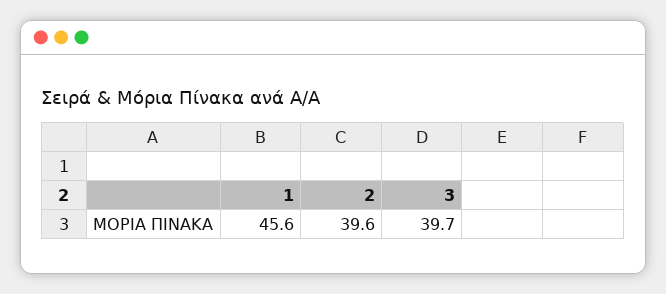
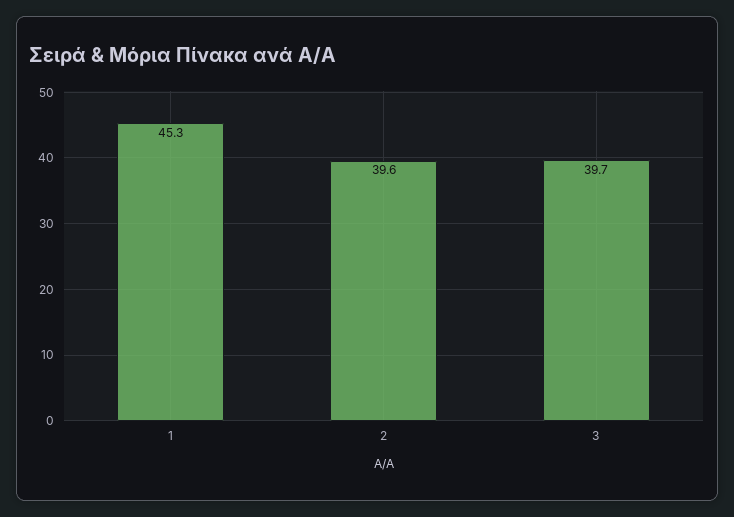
1: 45.6 -> 45.3

